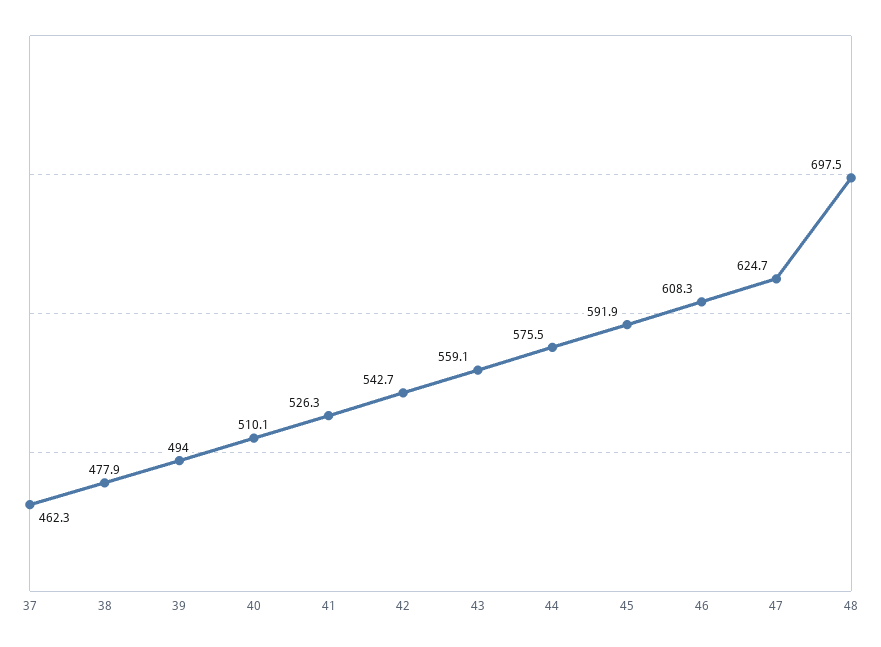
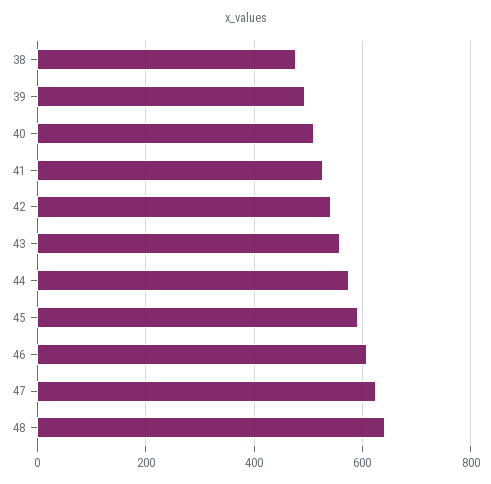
37: 462.3 -> none
48: 697.5 -> 640

